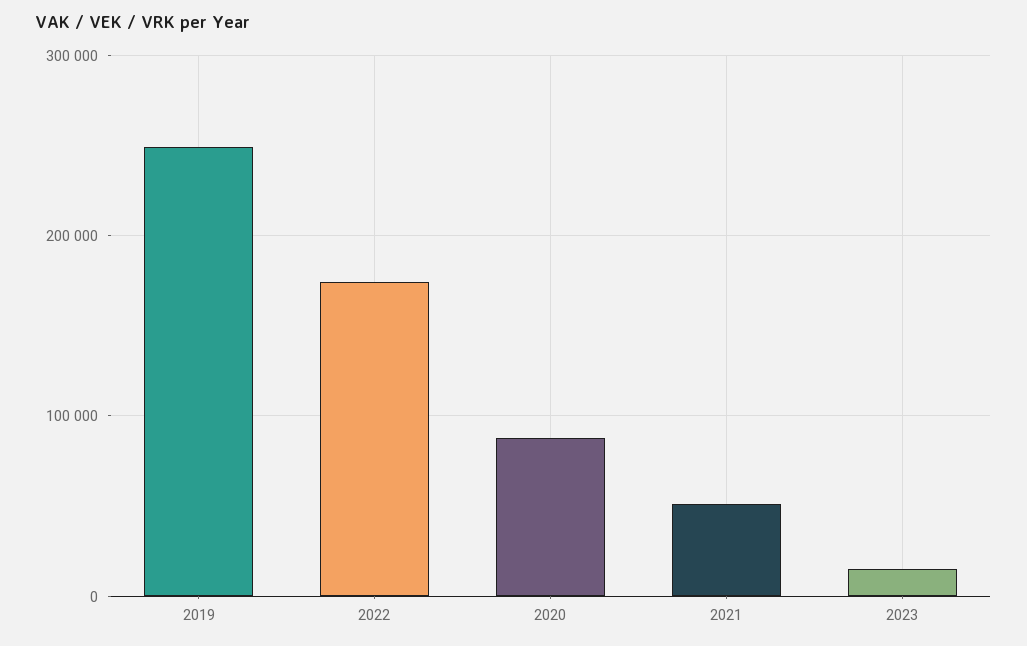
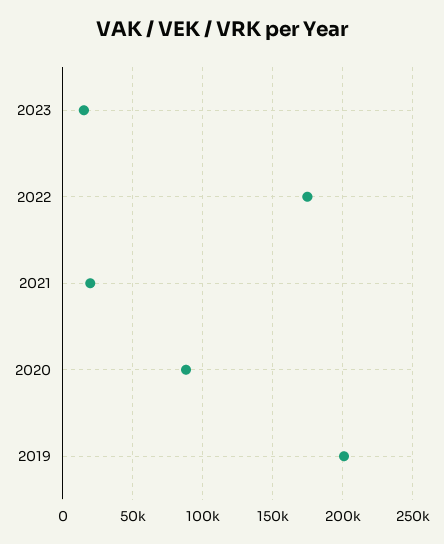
2019: 250000 -> 200000
2021: 50000 -> 20000

